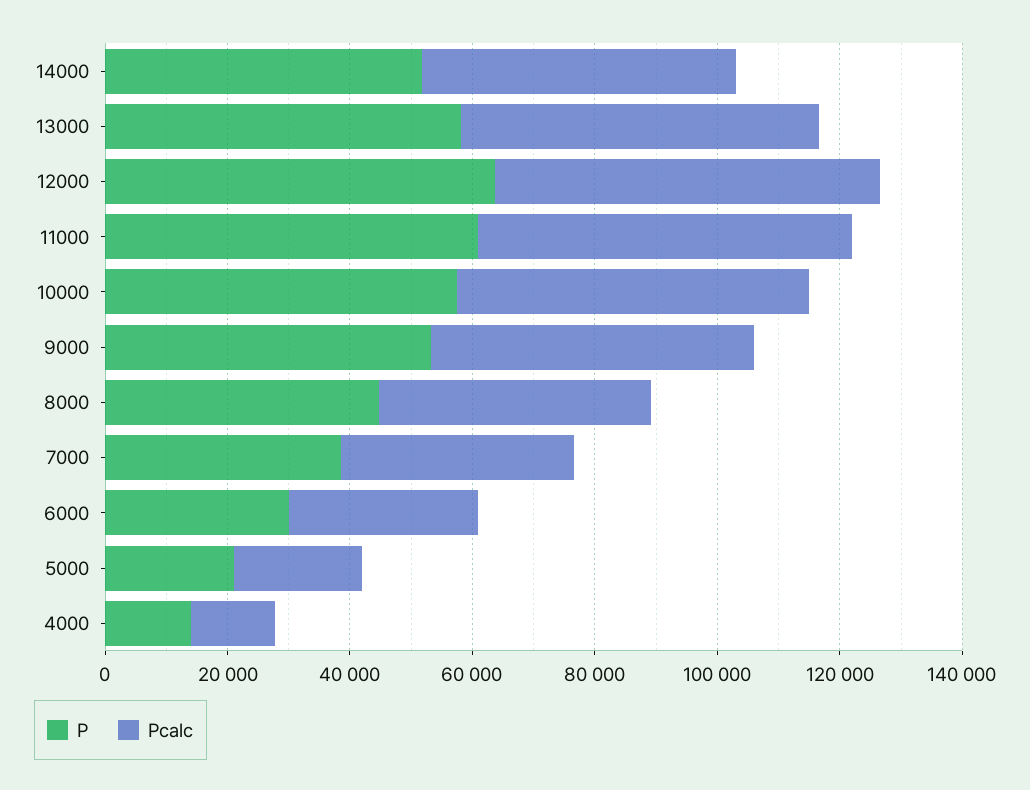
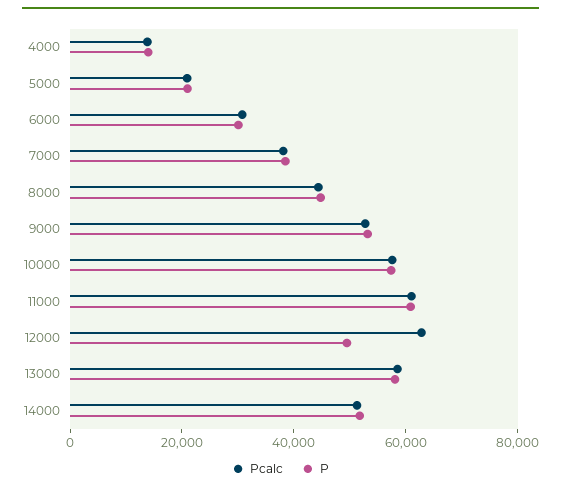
P, 12000: 65000 -> 50000

